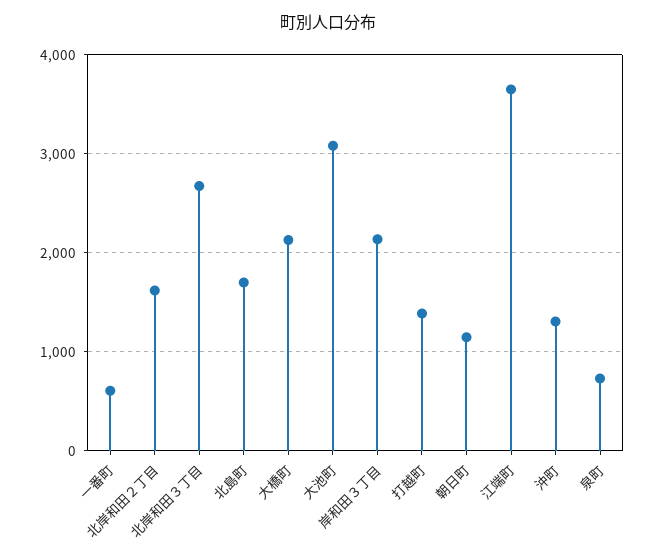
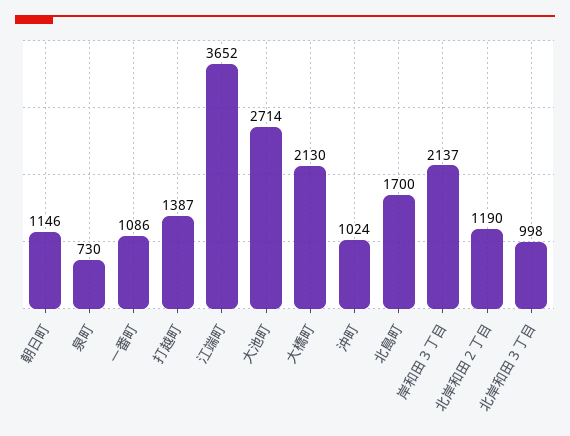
一番町: 600 -> 1086
北岸和田２丁目: 1600 -> 1190
北岸和田３丁目: 2700 -> 998
大池町: 3100 -> 2714
沖町: 1300 -> 1024

